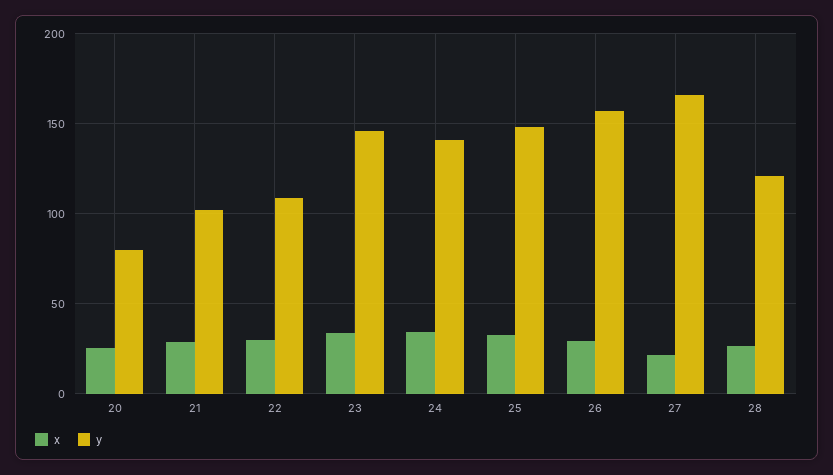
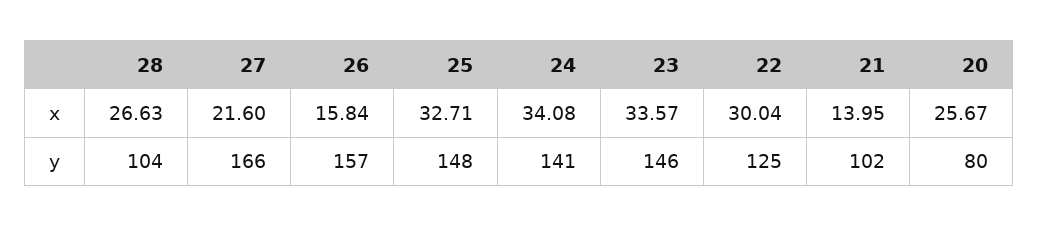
x, 21: 30 -> 13.95
y, 22: 110 -> 125
x, 26: 30 -> 15.84
y, 28: 120 -> 104

